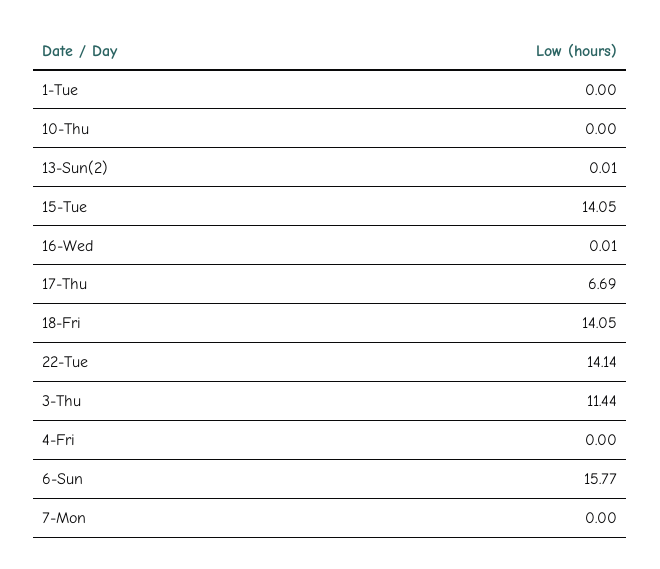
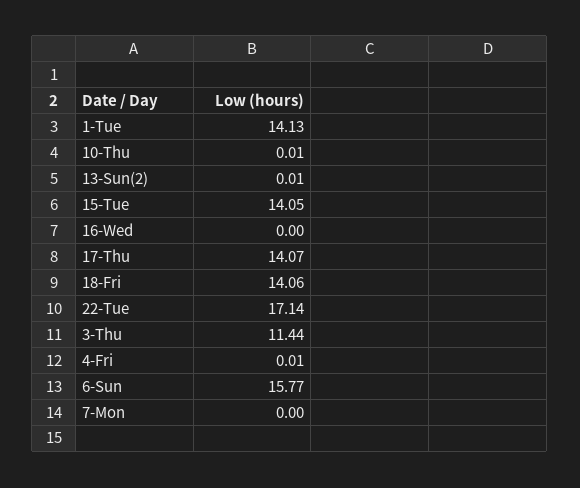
1-Tue: 0 -> 14.13
10-Thu: 0 -> 0.01
16-Wed: 0.01 -> 0
17-Thu: 6.69 -> 14.07
18-Fri: 14.05 -> 14.06
22-Tue: 14.14 -> 17.14
4-Fri: 0 -> 0.01

